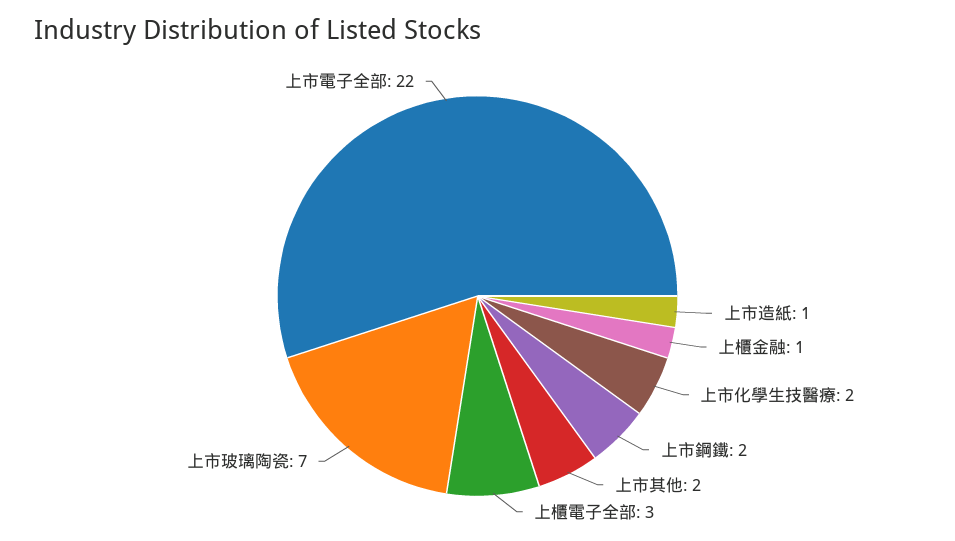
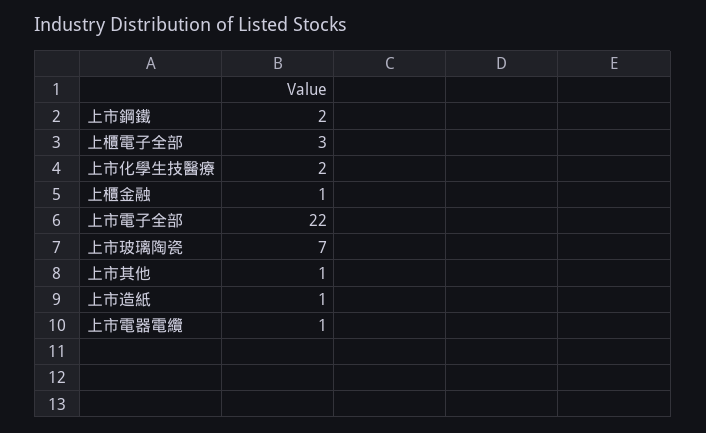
上市其他: 2 -> 1
上市電器電纜: none -> 1

